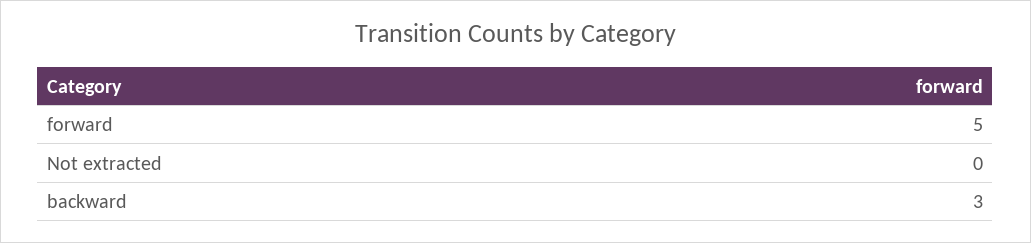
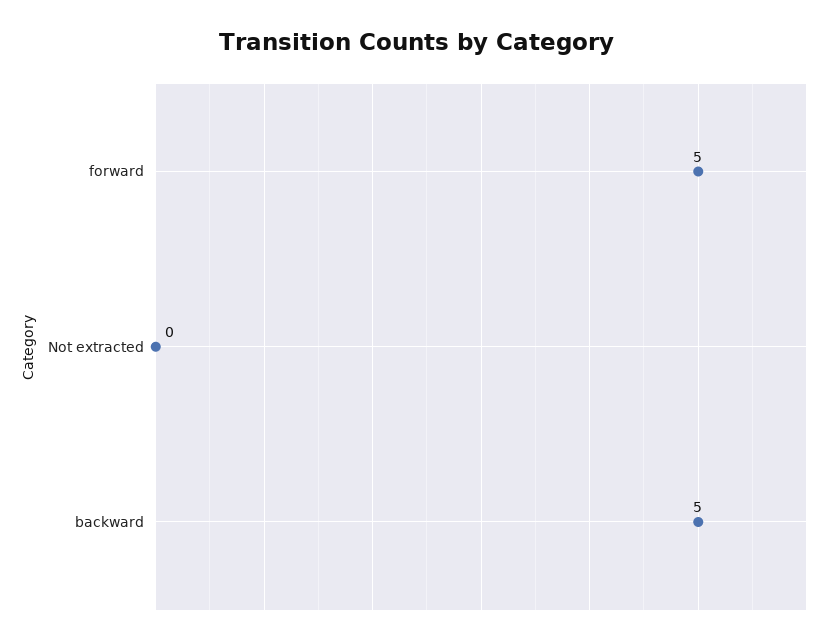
backward: 3 -> 5

